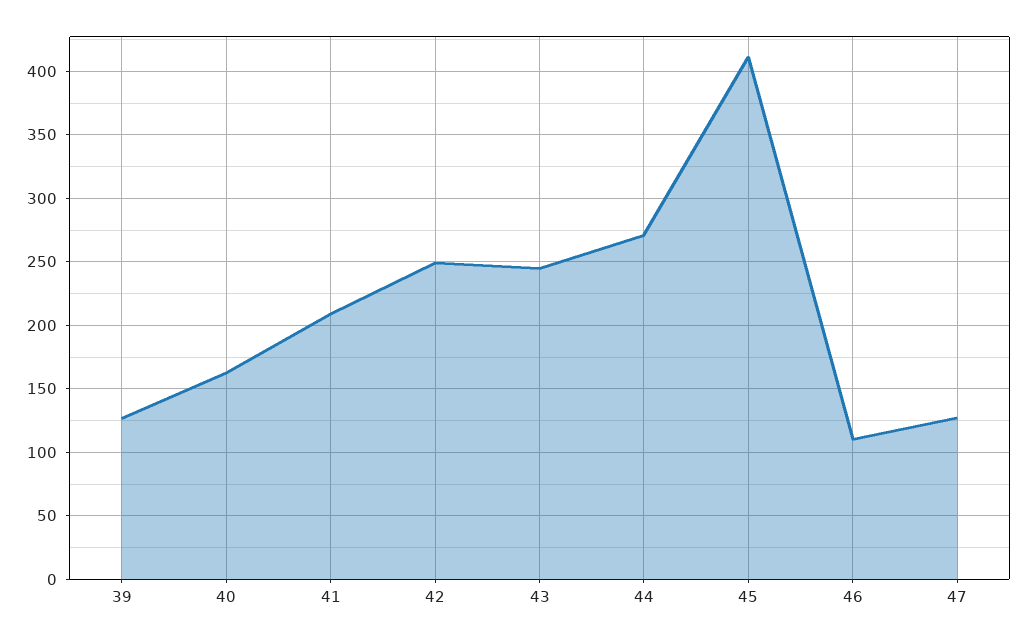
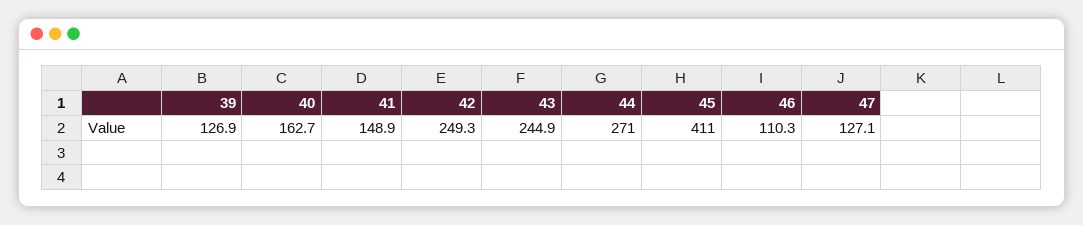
41: 210 -> 148.9

